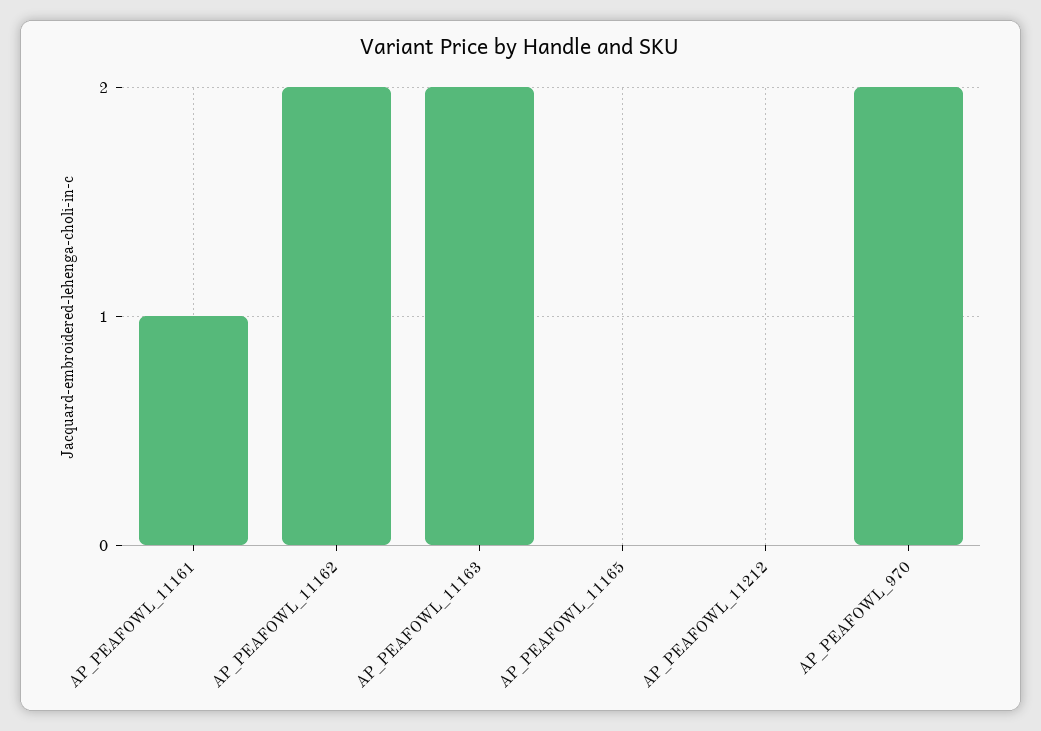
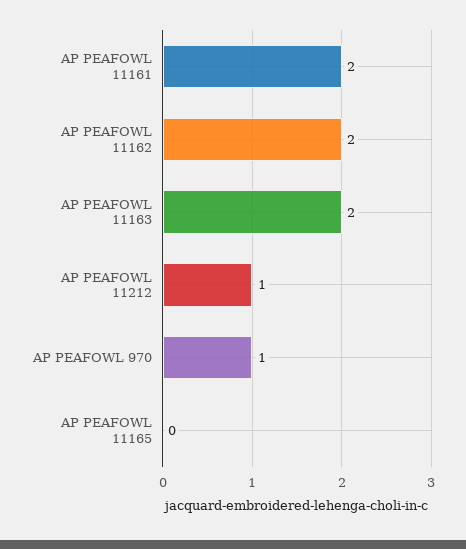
AP_PEAFOWL_11161: 1 -> 2
AP_PEAFOWL_11212: 0 -> 1
AP_PEAFOWL_970: 2 -> 1

